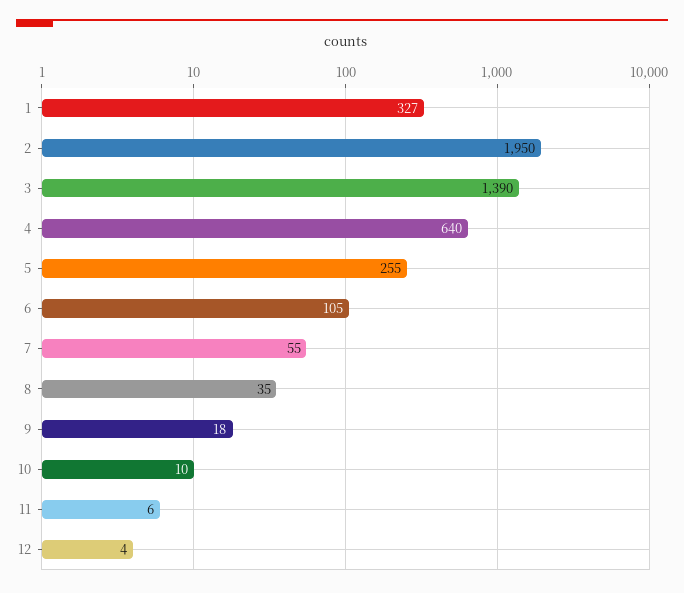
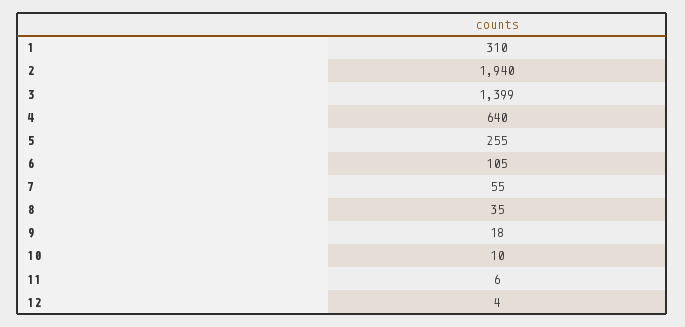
1: 327 -> 310
2: 1950 -> 1940
3: 1390 -> 1399

